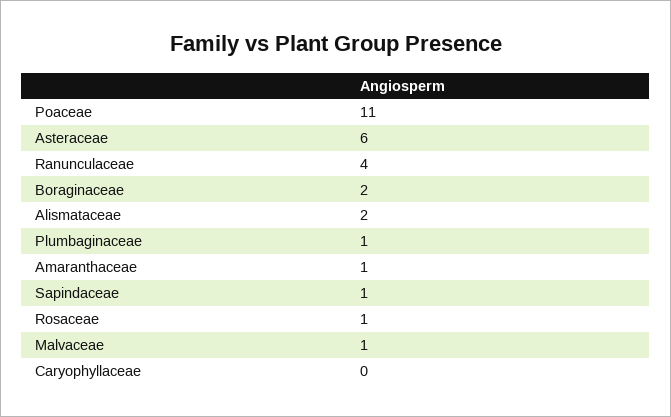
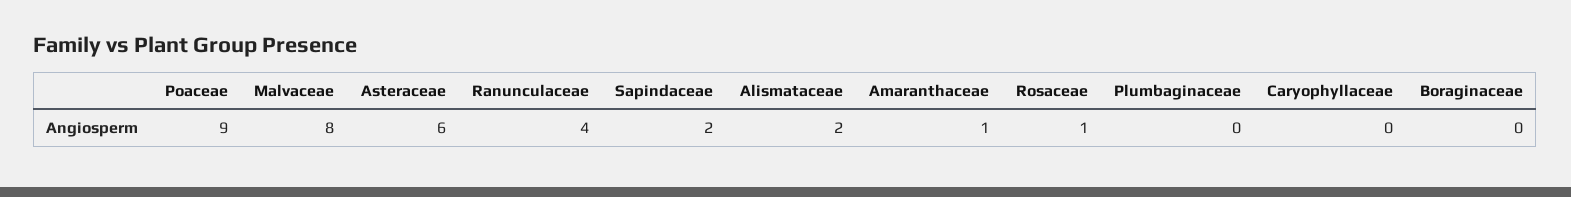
Poaceae: 11 -> 9
Boraginaceae: 2 -> 0
Plumbaginaceae: 1 -> 0
Sapindaceae: 1 -> 2
Malvaceae: 1 -> 8

